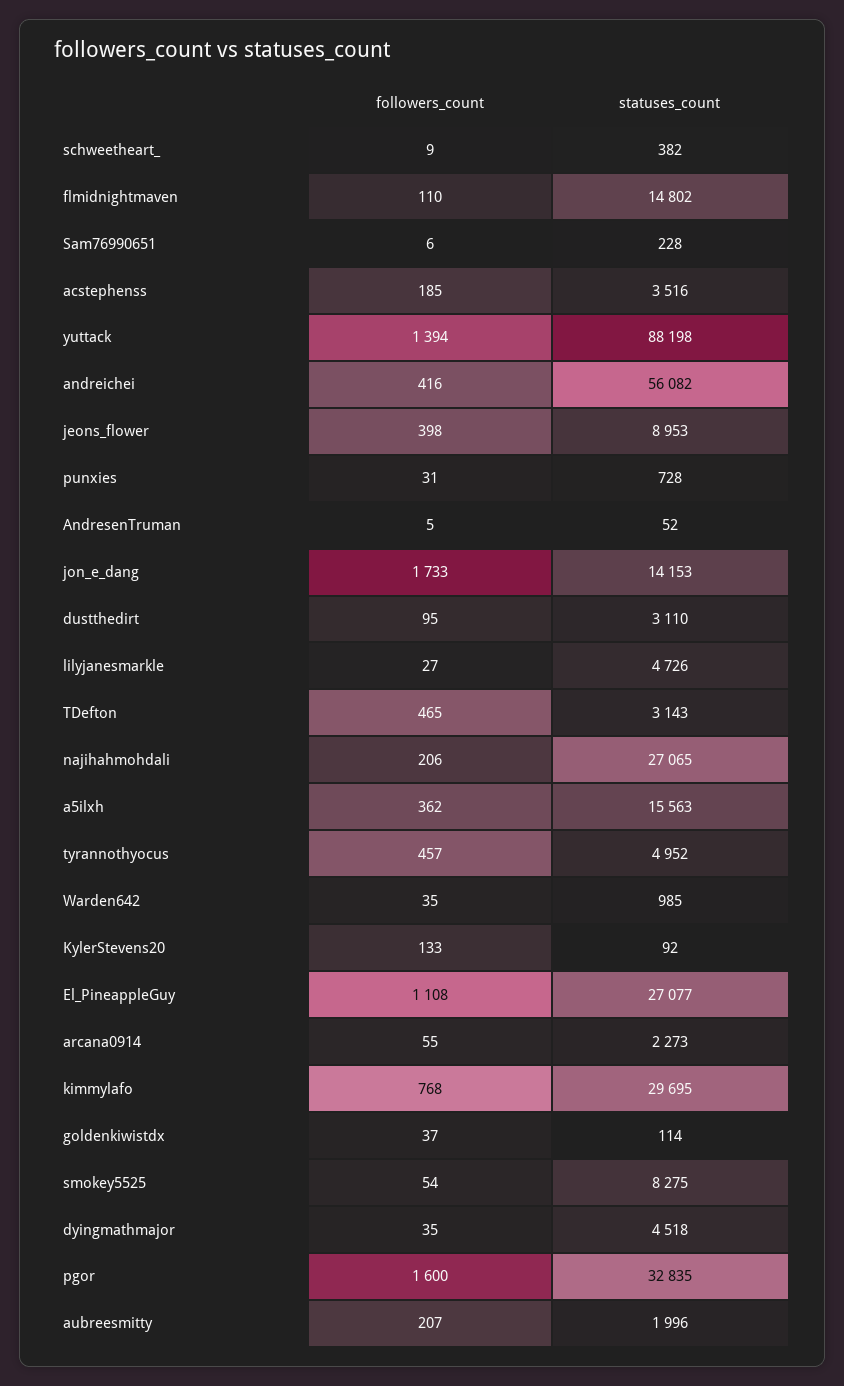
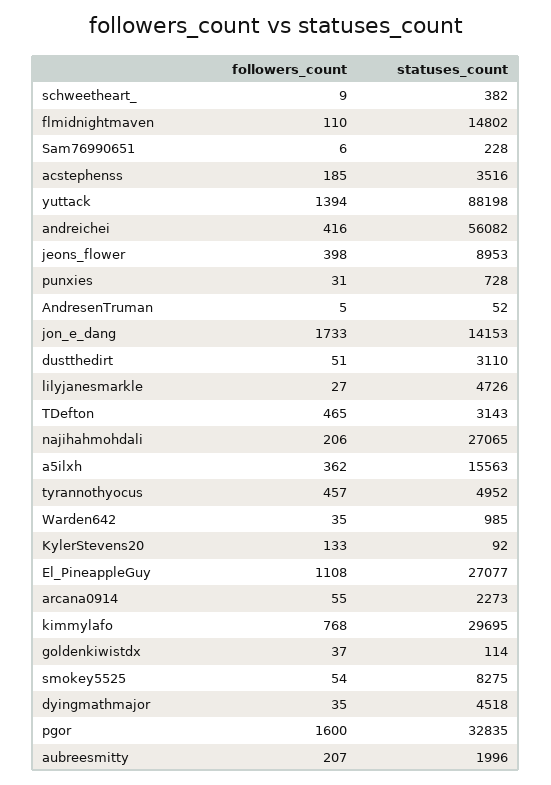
followers_count, dustthedirt: 95 -> 51

